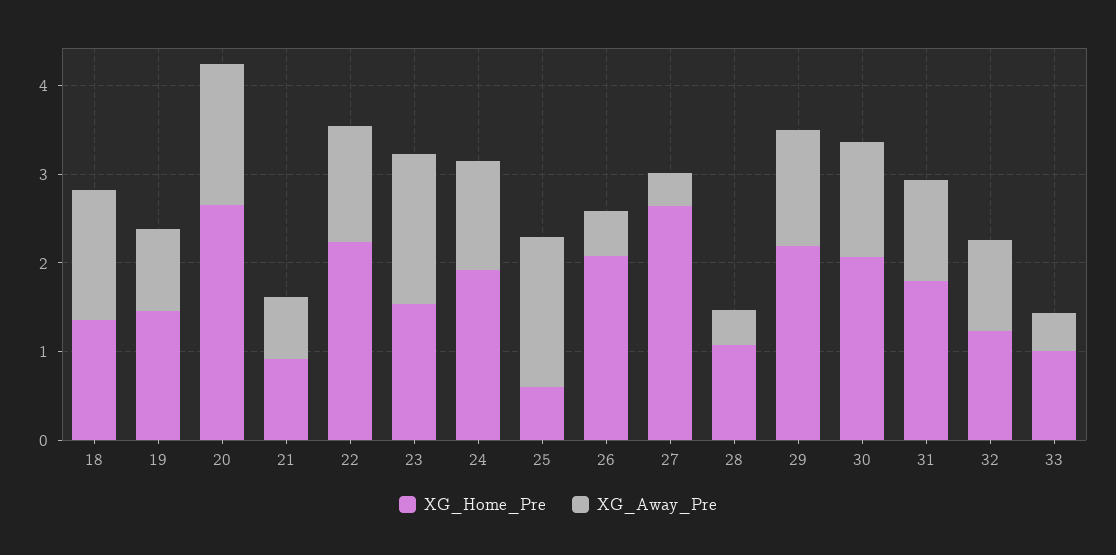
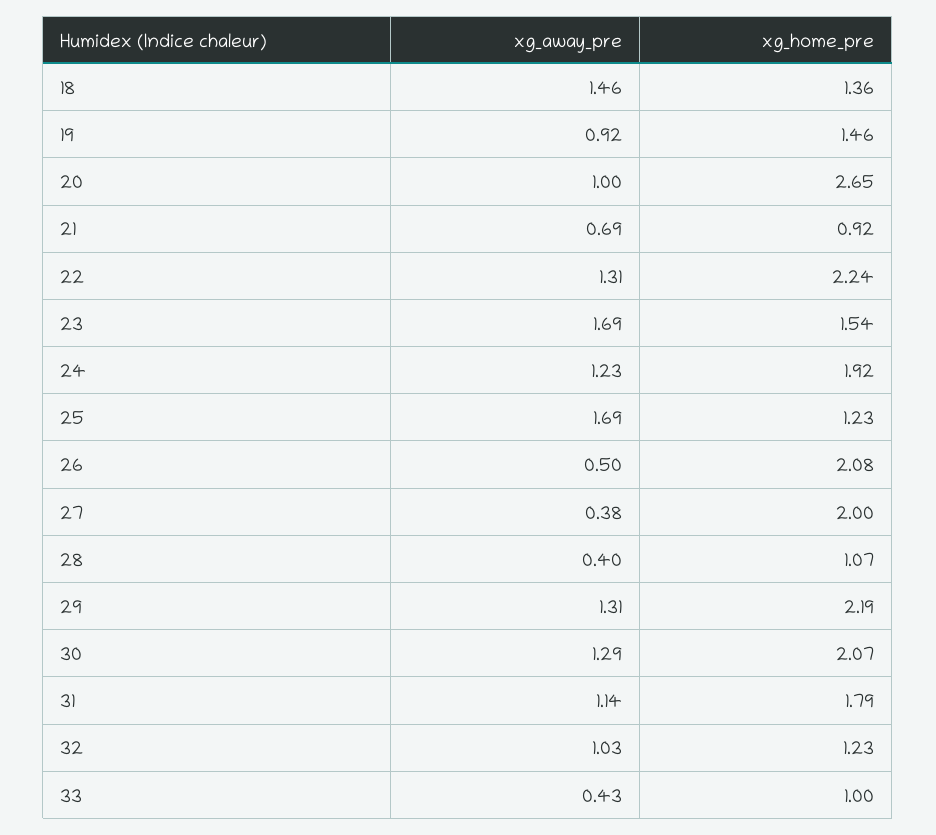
XG_Away_Pre, 20: 1.6 -> 1
XG_Home_Pre, 25: 0.6 -> 1.23
XG_Home_Pre, 27: 2.6 -> 2

